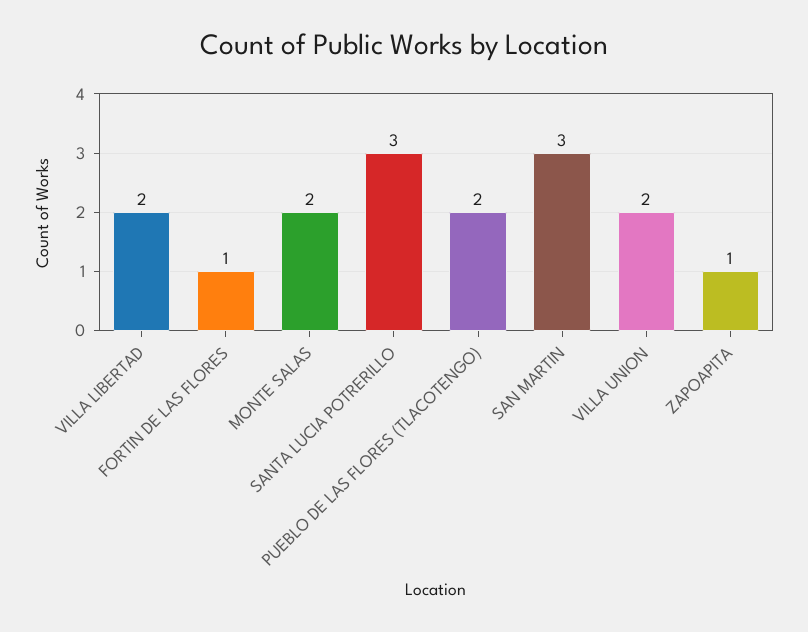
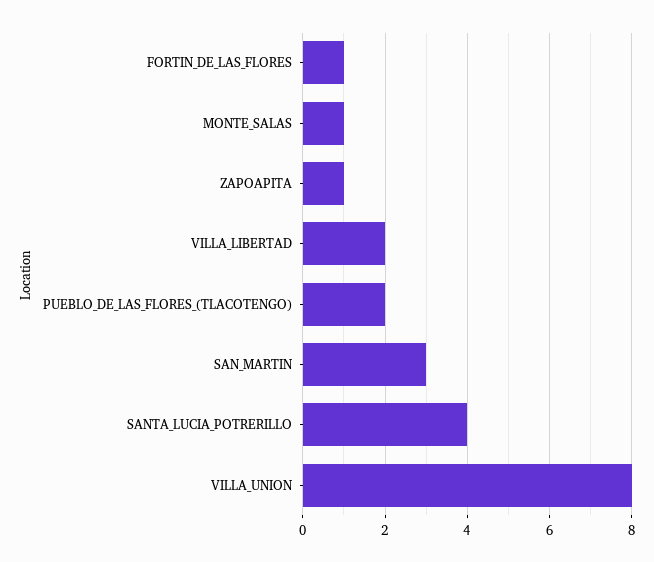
MONTE SALAS: 2 -> 1
SANTA LUCIA POTRERILLO: 3 -> 4
VILLA UNION: 2 -> 8

